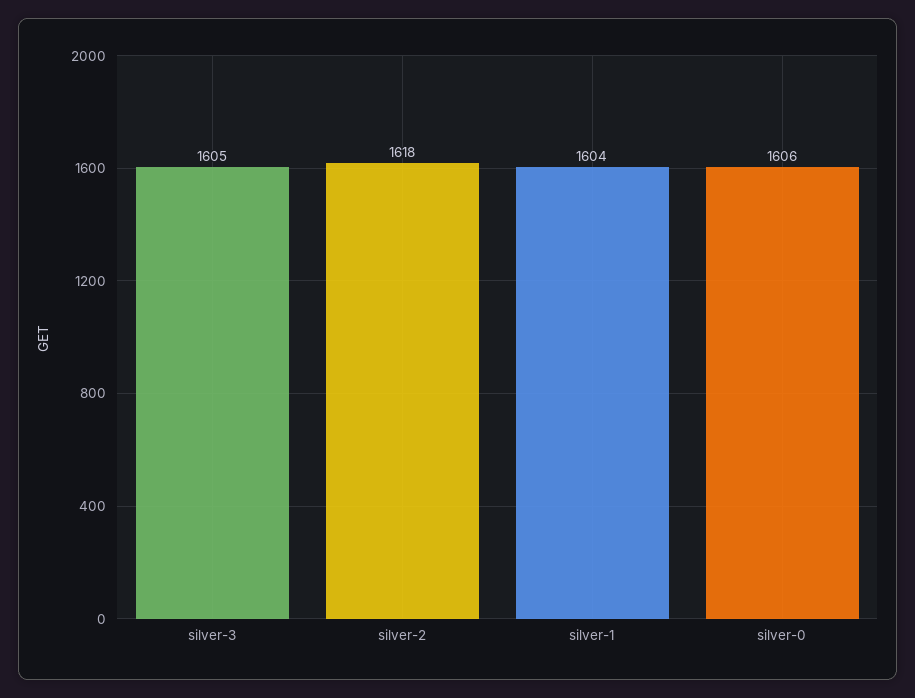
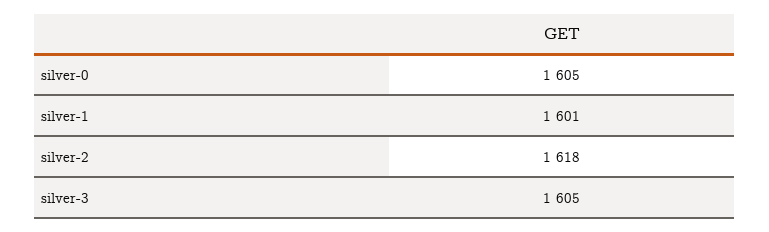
silver-1: 1604 -> 1601
silver-0: 1606 -> 1605

